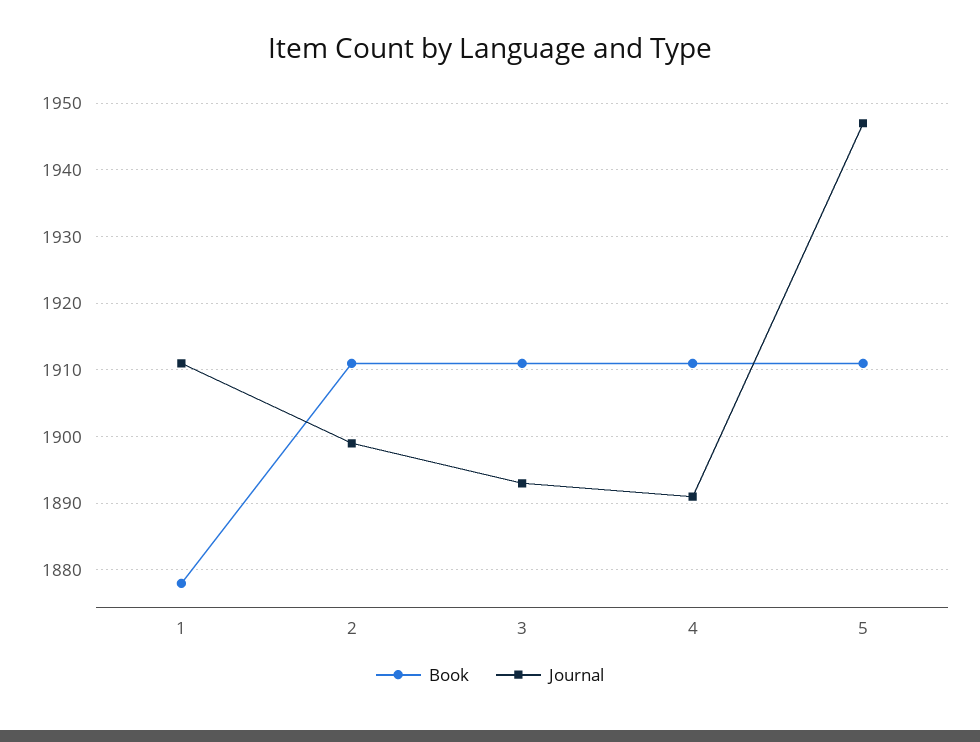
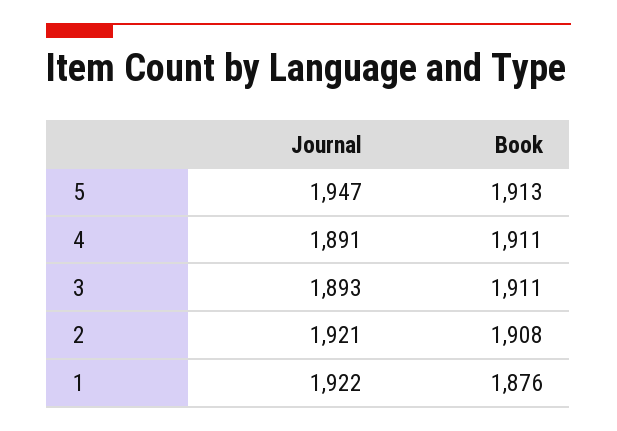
Book, 1: 1878 -> 1876
Journal, 1: 1911 -> 1922
Book, 2: 1911 -> 1908
Journal, 2: 1899 -> 1921
Book, 5: 1911 -> 1913

